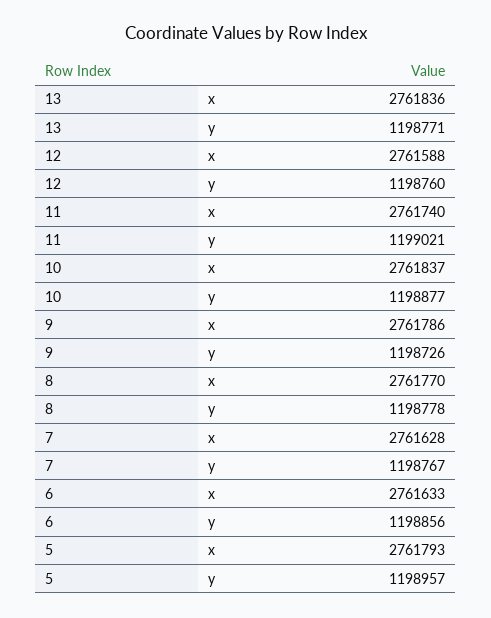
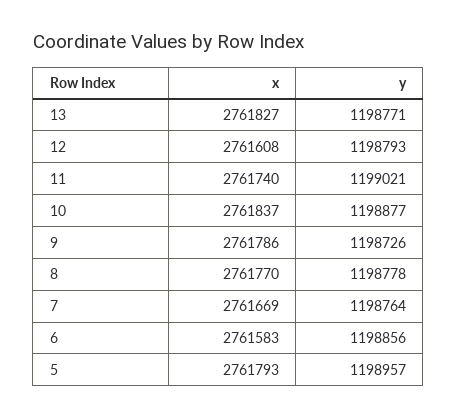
13, x: 2761836 -> 2761827
12, x: 2761588 -> 2761608
12, y: 1198760 -> 1198793
7, x: 2761628 -> 2761669
7, y: 1198767 -> 1198764
6, x: 2761633 -> 2761583

